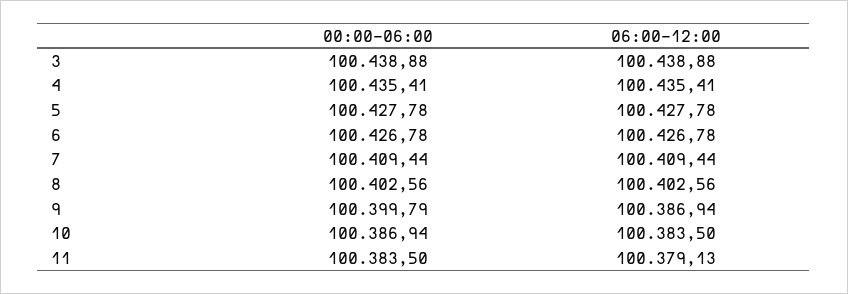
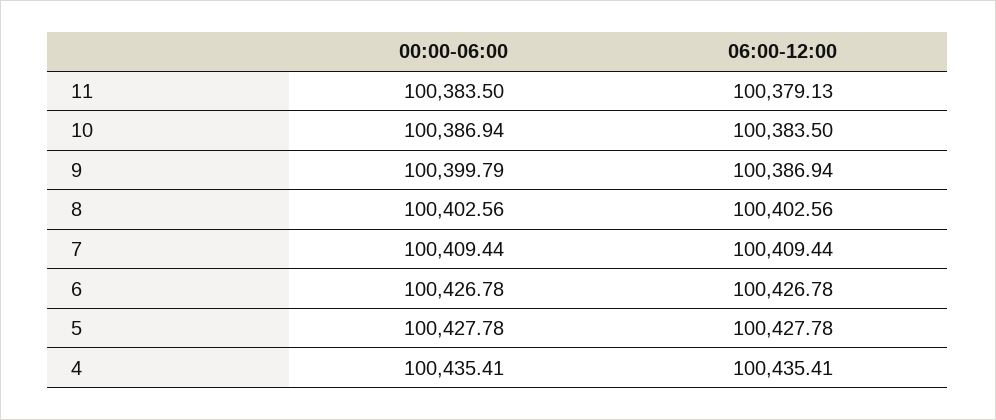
00:00-06:00, 3: 100438.88 -> none
06:00-12:00, 3: 100438.88 -> none

